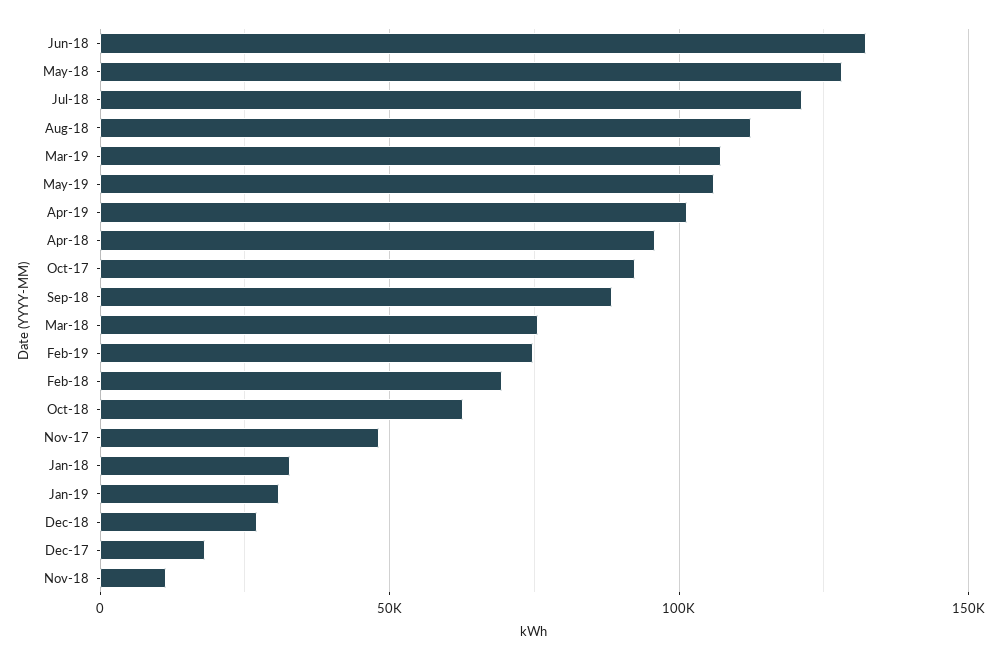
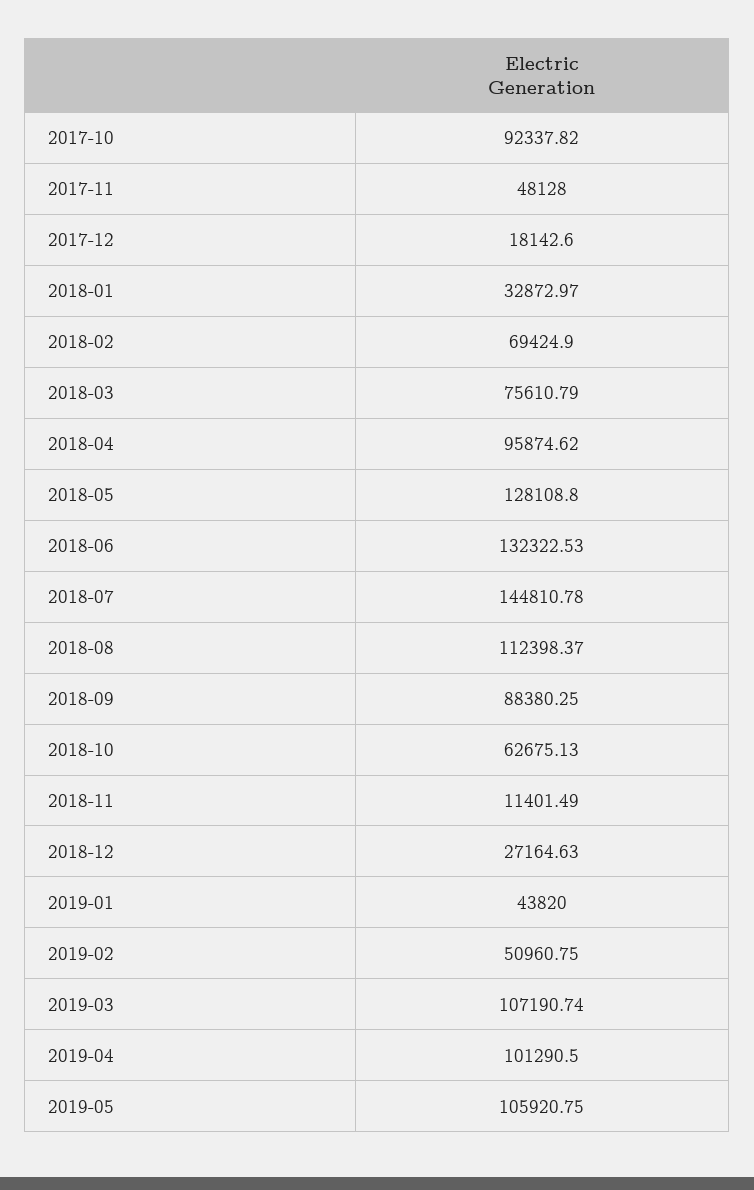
Jul-18: 120000 -> 144810.78
Feb-19: 75000 -> 50960.75
Jan-19: 30000 -> 43820

